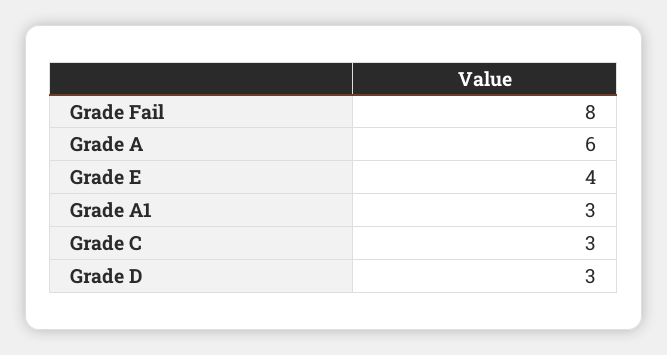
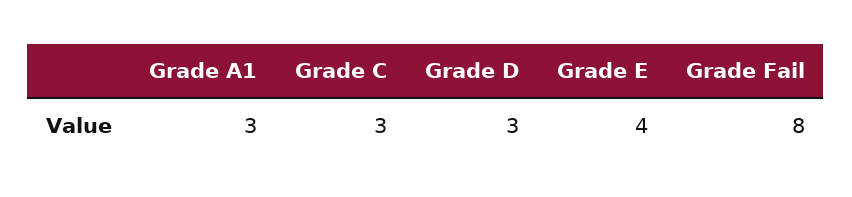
Grade A: 6 -> none

